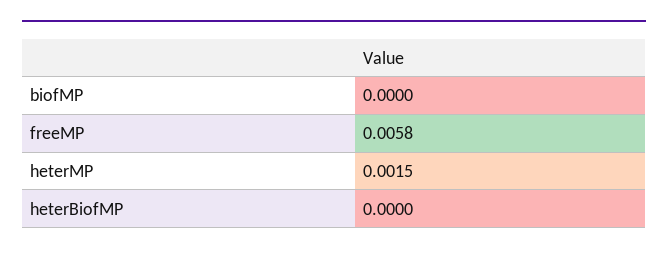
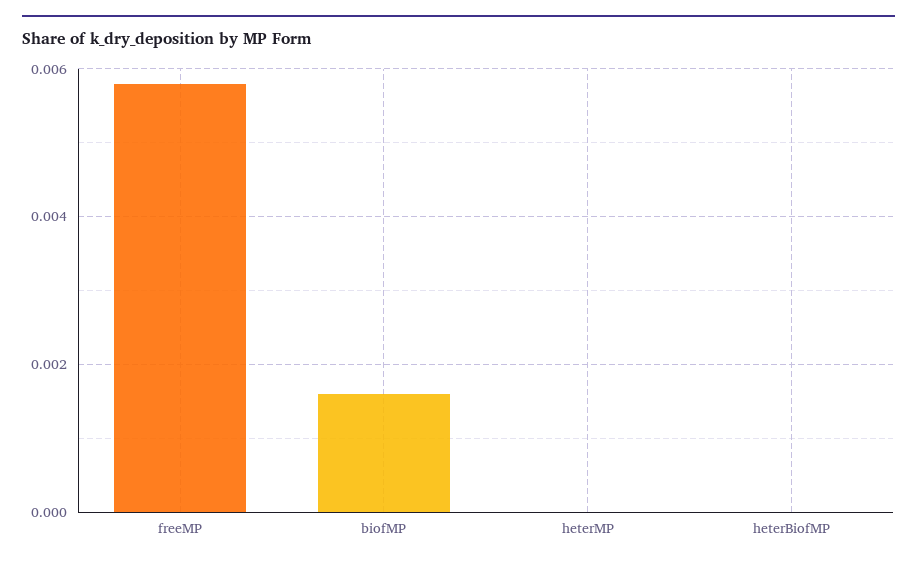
biofMP: 0 -> 0.0015
heterMP: 0.0015 -> 0

